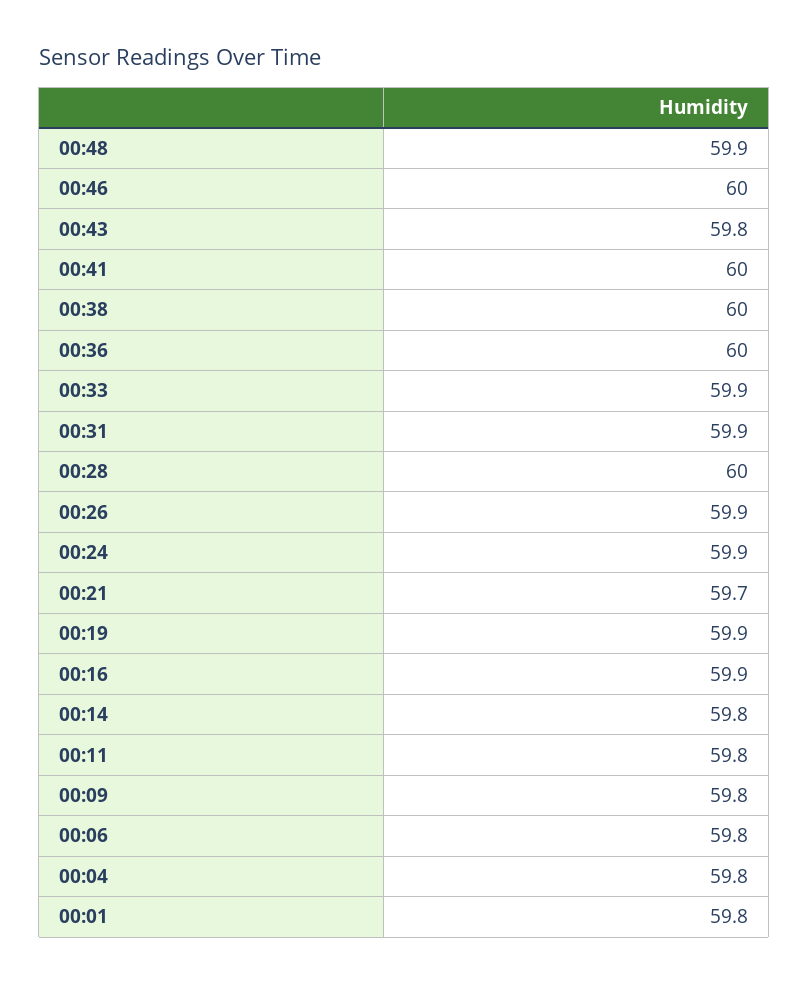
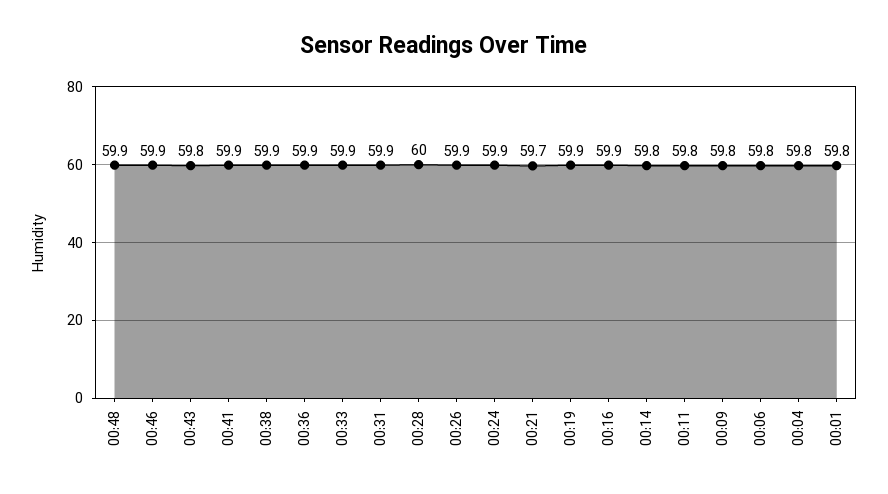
00:46: 60 -> 59.9
00:41: 60 -> 59.9
00:38: 60 -> 59.9
00:36: 60 -> 59.9

